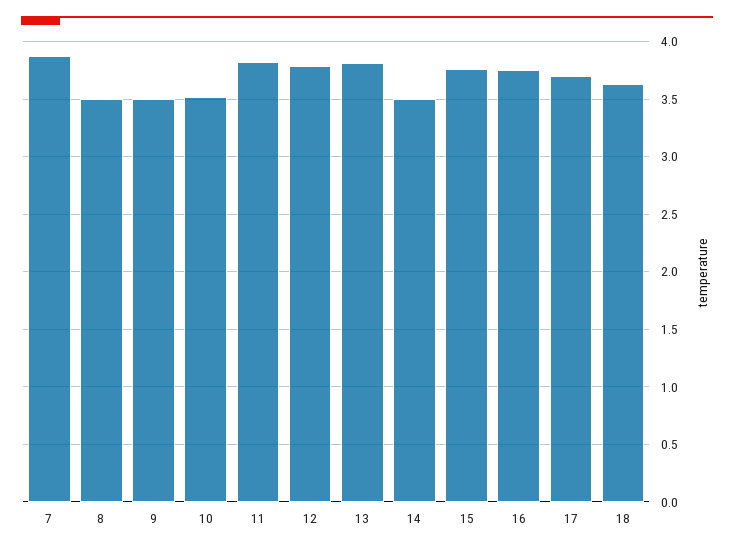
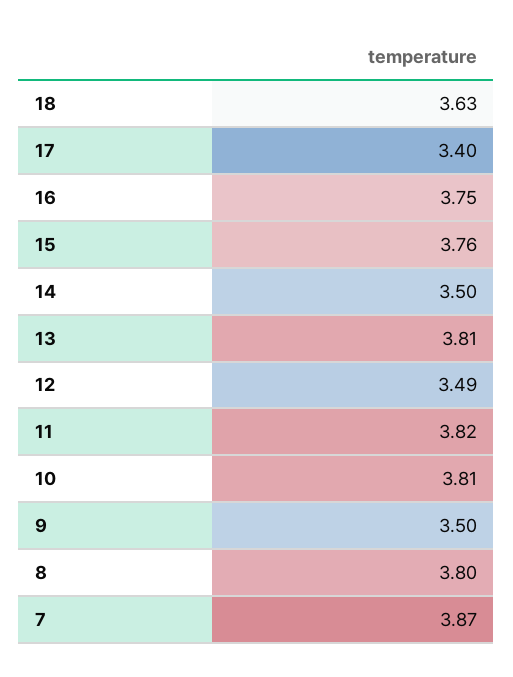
8: 3.5 -> 3.8
10: 3.5 -> 3.81
12: 3.8 -> 3.49
17: 3.7 -> 3.4

